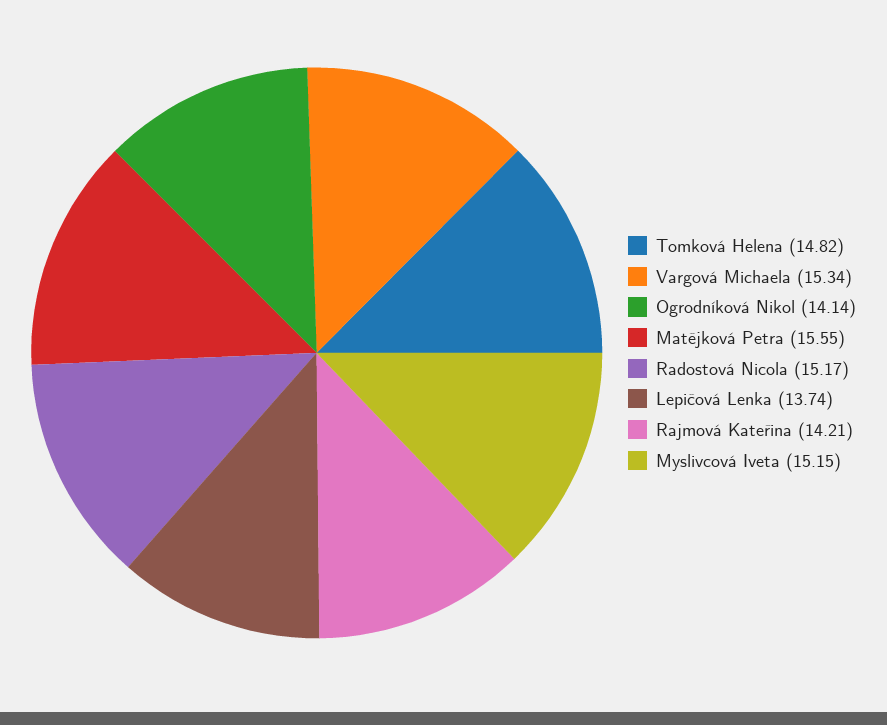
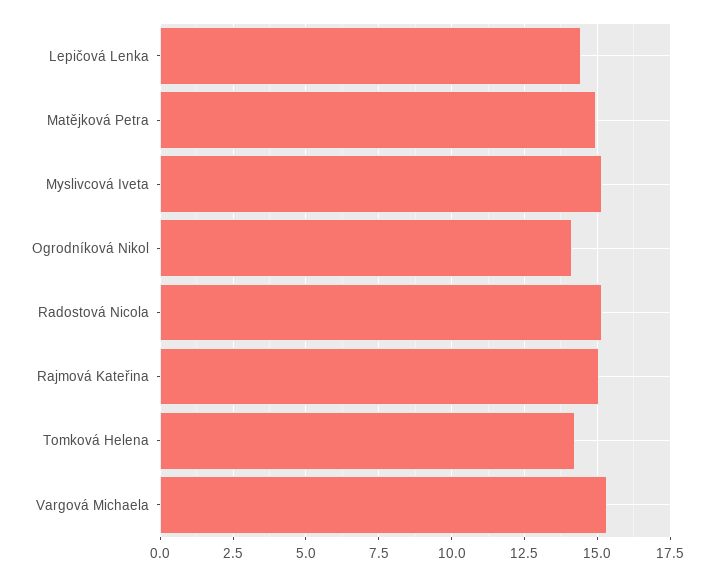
Tomková Helena: 14.82 -> 14.25
Matějková Petra: 15.55 -> 15
Lepičová Lenka: 13.74 -> 14.5
Rajmová Kateřina: 14.21 -> 15

